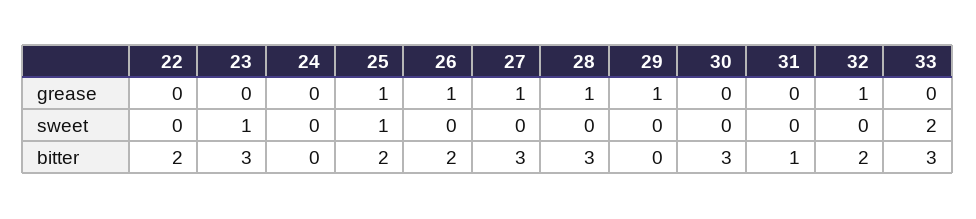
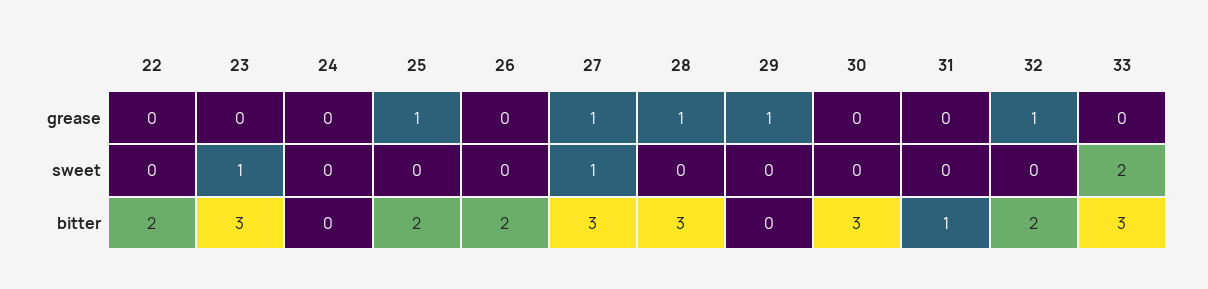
26, grease: 1 -> 0
25, sweet: 1 -> 0
27, sweet: 0 -> 1

